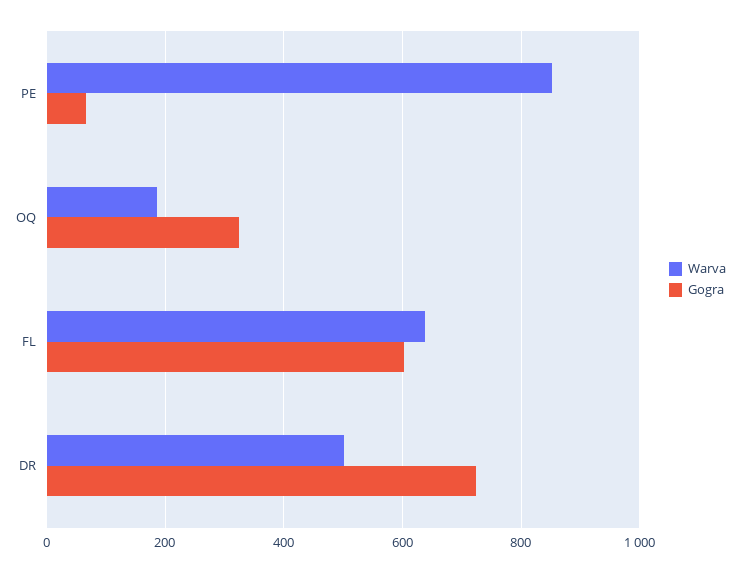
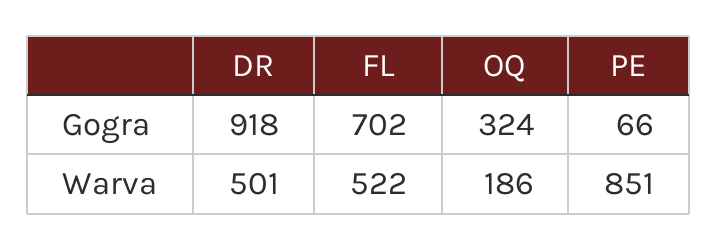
Warva, FL: 640 -> 522
Gogra, FL: 600 -> 702
Gogra, DR: 720 -> 918

